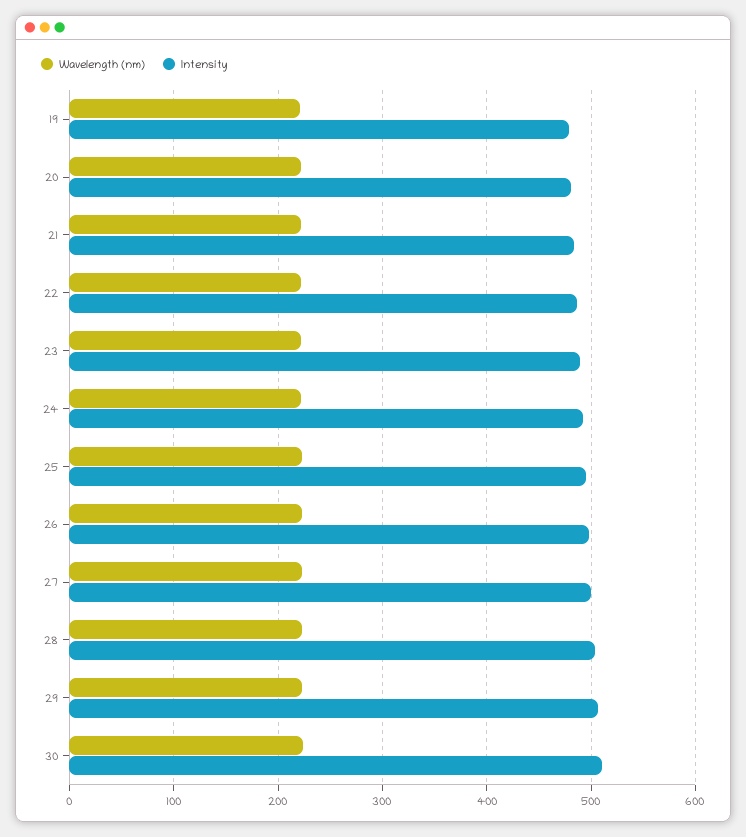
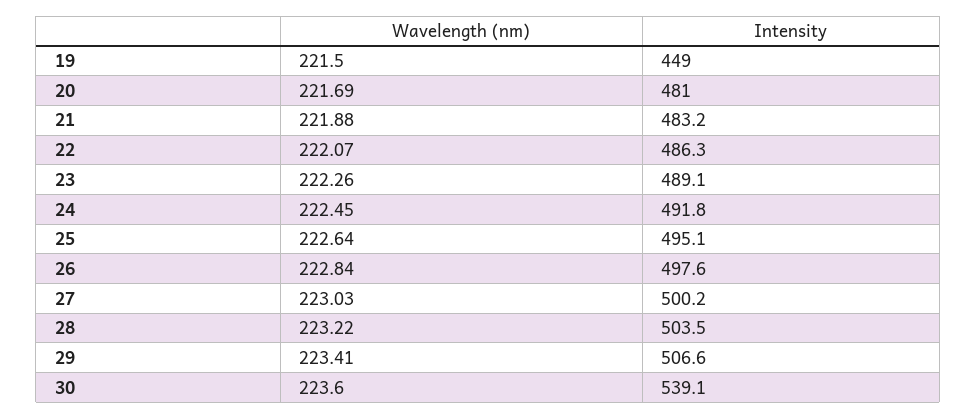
Intensity, 19: 480 -> 449
Intensity, 30: 510 -> 539.1

